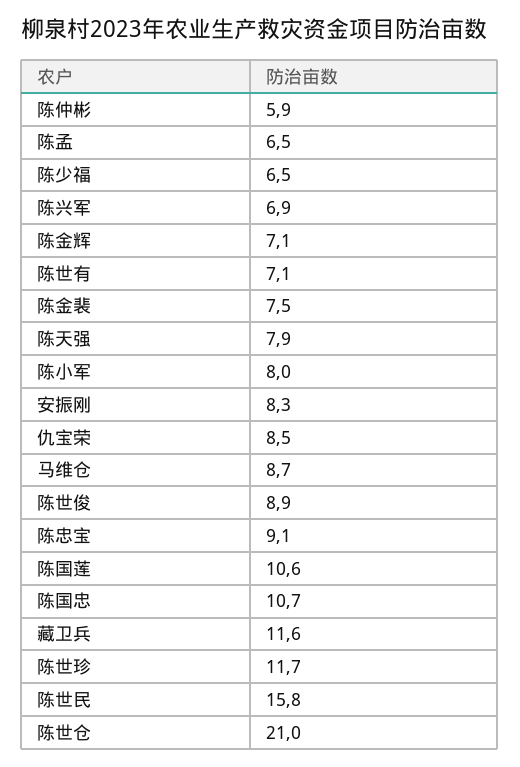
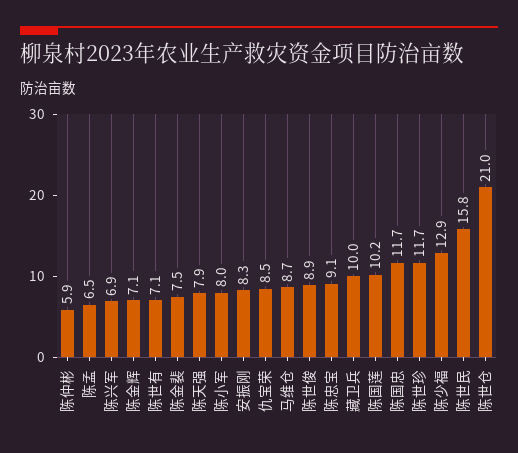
陈少福: 6.5 -> 12.9
陈国莲: 10.6 -> 10.2
陈国忠: 10.7 -> 11.7
藏卫兵: 11.6 -> 10

